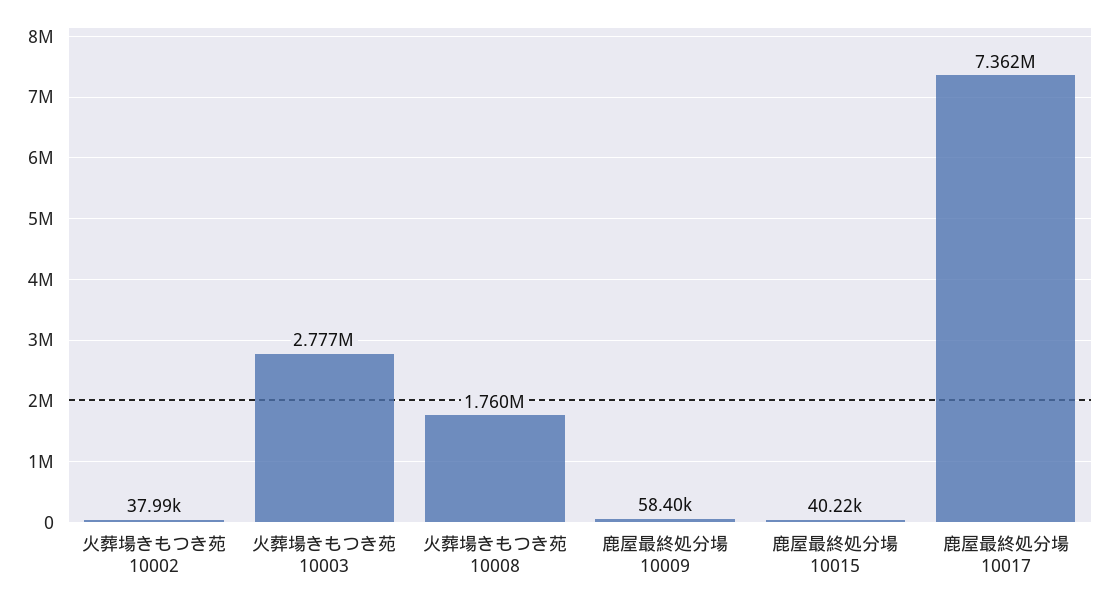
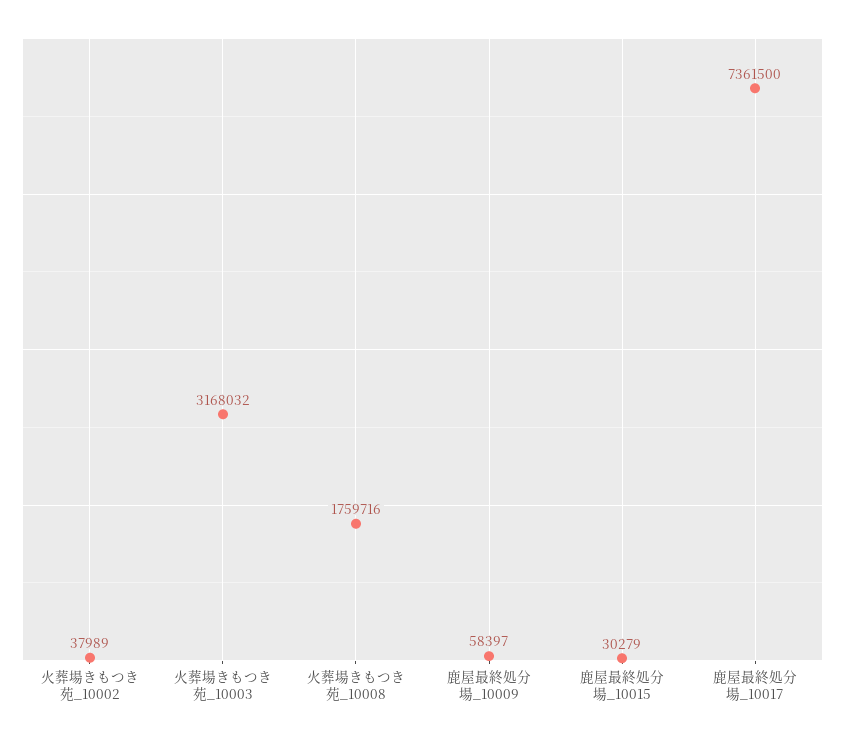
火葬場きもつき苑 10003: 2777000 -> 3168032
鹿屋最終処分場 10015: 40220 -> 30279

